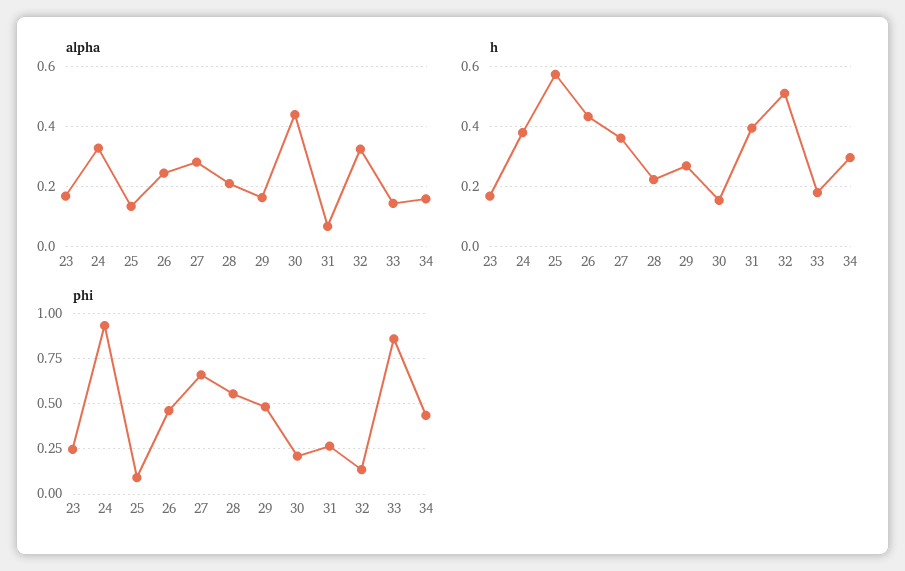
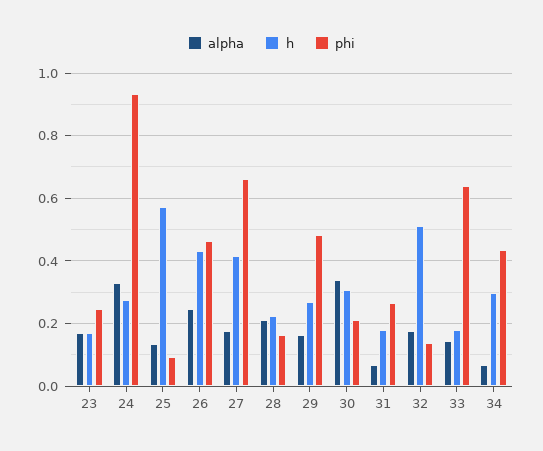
alpha, 27: 0.28 -> 0.18
alpha, 30: 0.44 -> 0.34
alpha, 32: 0.32 -> 0.18
alpha, 34: 0.16 -> 0.06
h, 24: 0.38 -> 0.28
h, 27: 0.36 -> 0.42
h, 30: 0.16 -> 0.3
h, 31: 0.4 -> 0.18
phi, 28: 0.55 -> 0.16
phi, 33: 0.85 -> 0.64

